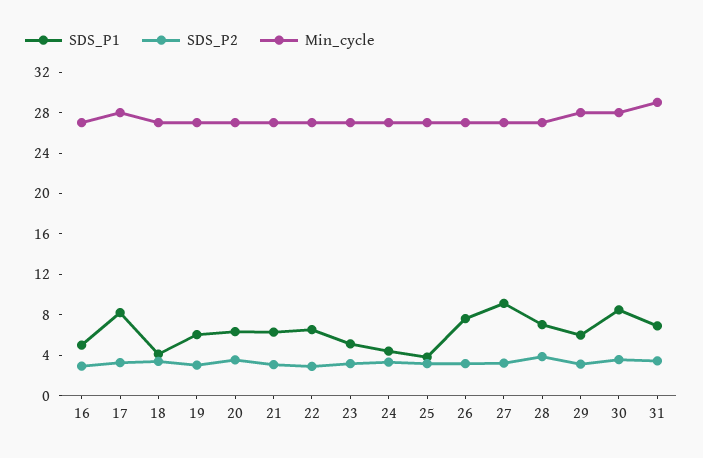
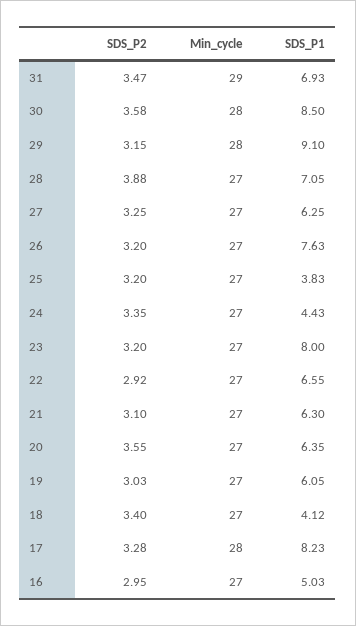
SDS_P1, 23: 5 -> 8
SDS_P1, 27: 9 -> 6.25
SDS_P1, 29: 6 -> 9.1

